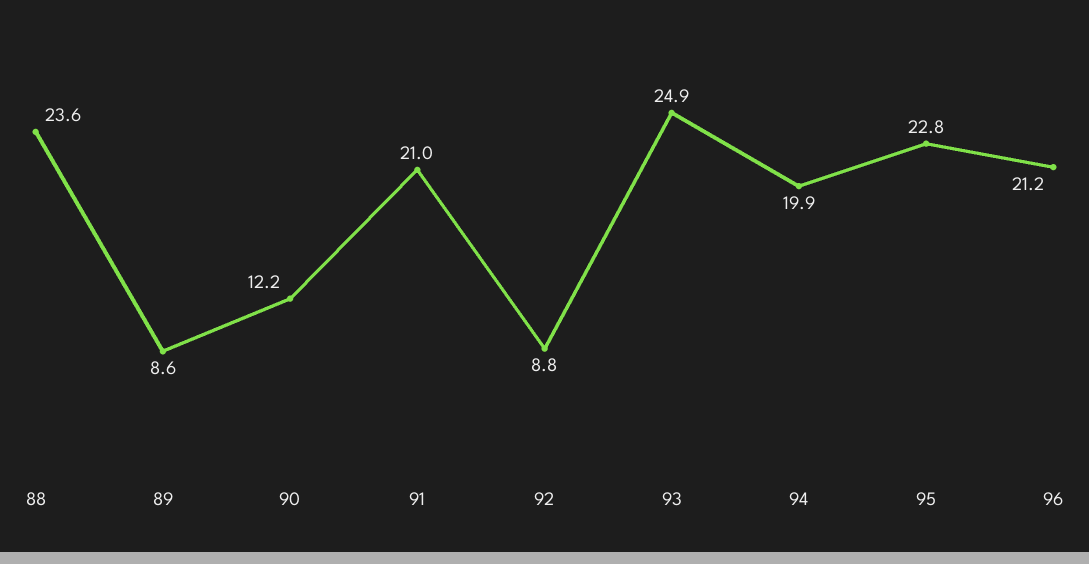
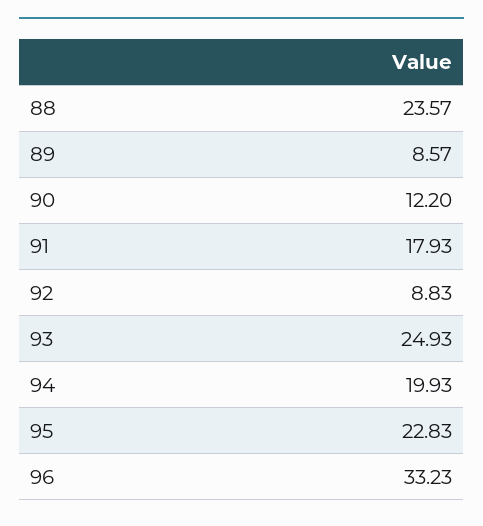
91: 21 -> 17.93
96: 21.2 -> 33.23

